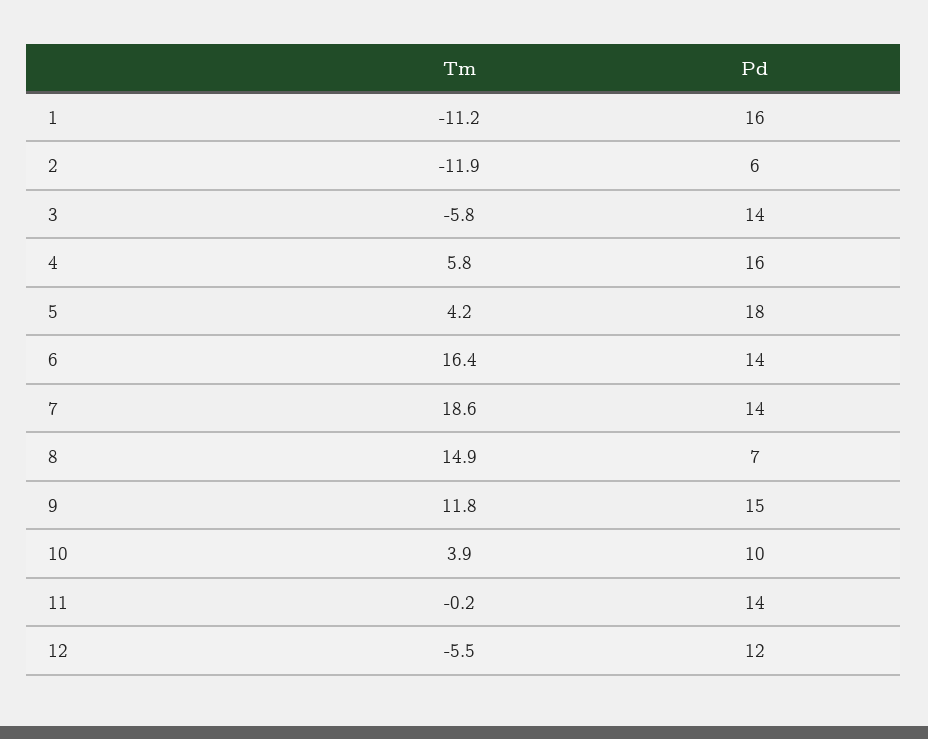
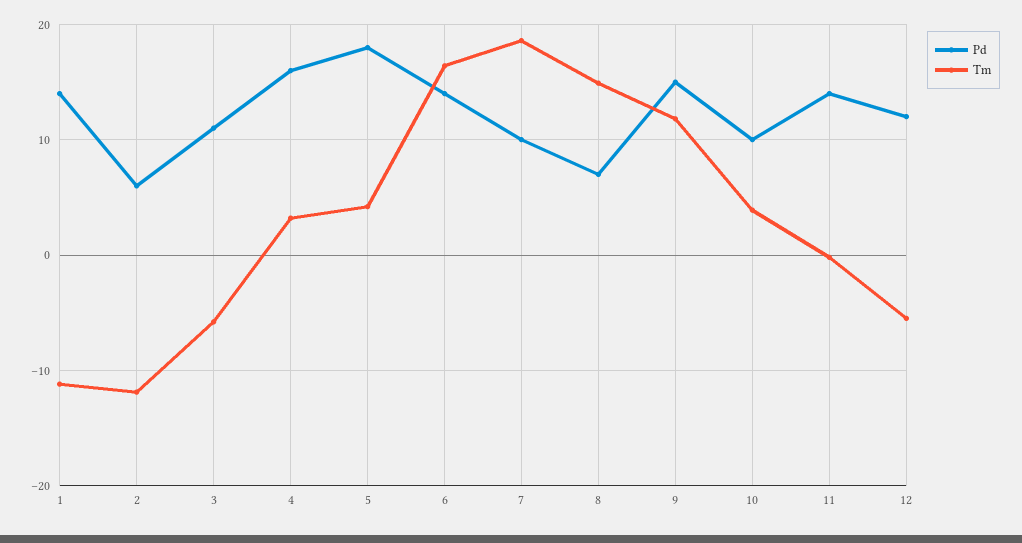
Pd, 1: 16 -> 14
Pd, 3: 14 -> 11
Tm, 4: 5.8 -> 3
Pd, 7: 14 -> 10

